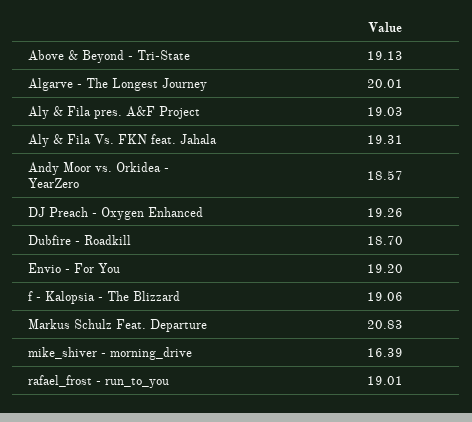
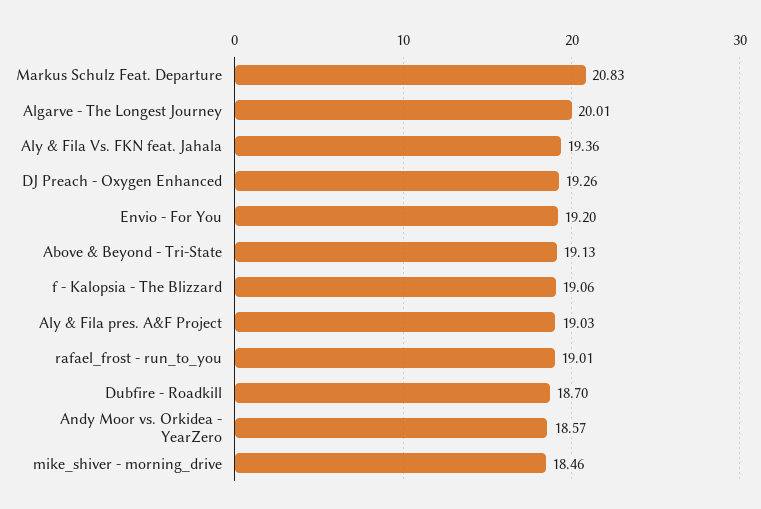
Aly & Fila Vs. FKN feat. Jahala: 19.31 -> 19.36
mike_shiver - morning_drive: 16.39 -> 18.46

